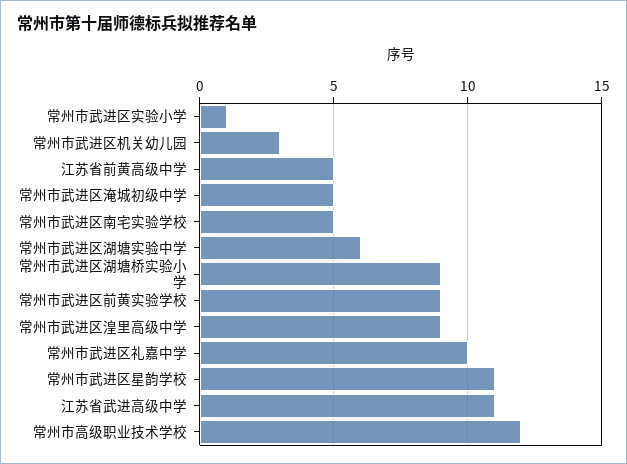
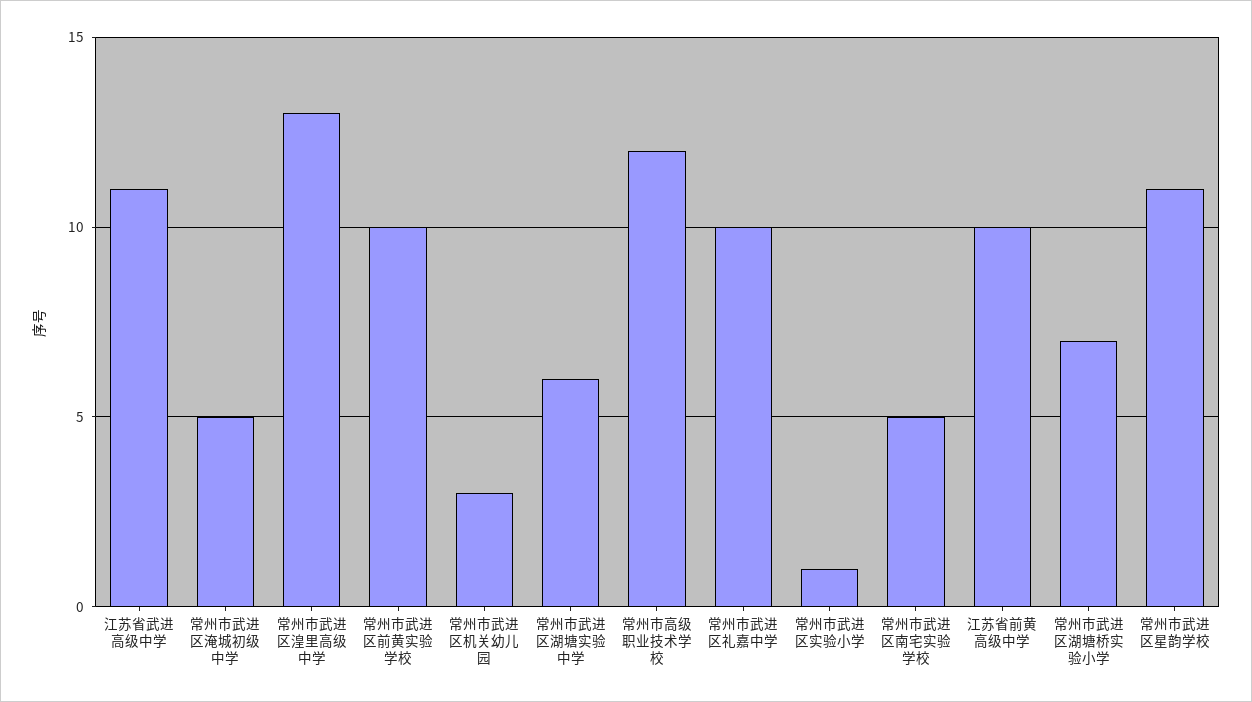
江苏省前黄高级中学: 5 -> 10
常州市武进区湖塘桥实验小学: 9 -> 7
常州市武进区前黄实验学校: 9 -> 10
常州市武进区湟里高级中学: 9 -> 13

